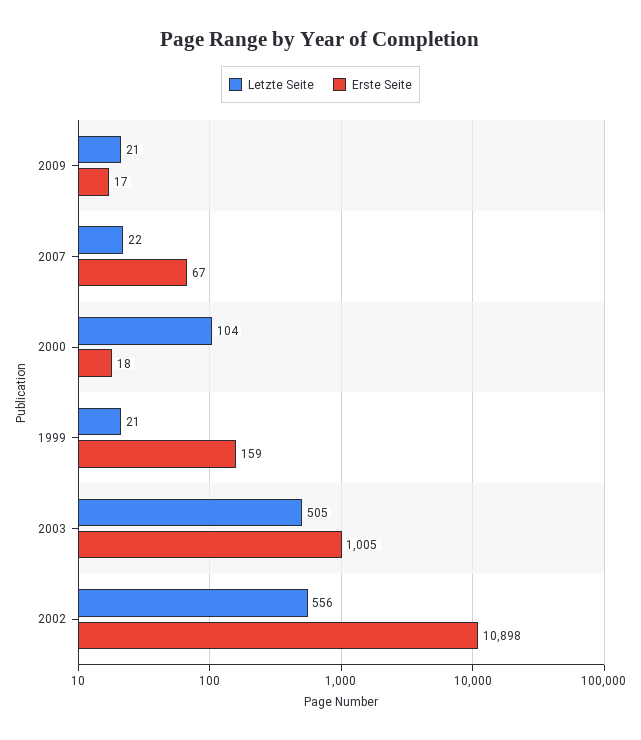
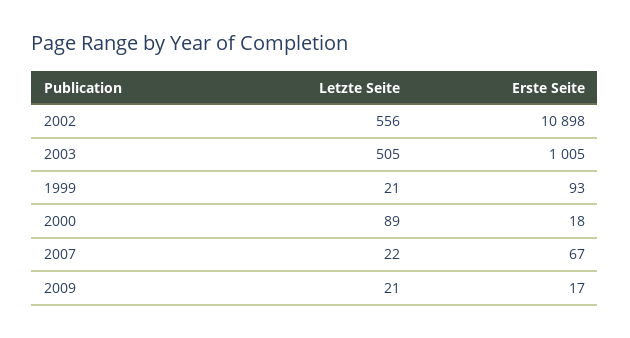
Letzte Seite, 2000: 104 -> 89
Erste Seite, 1999: 159 -> 93

